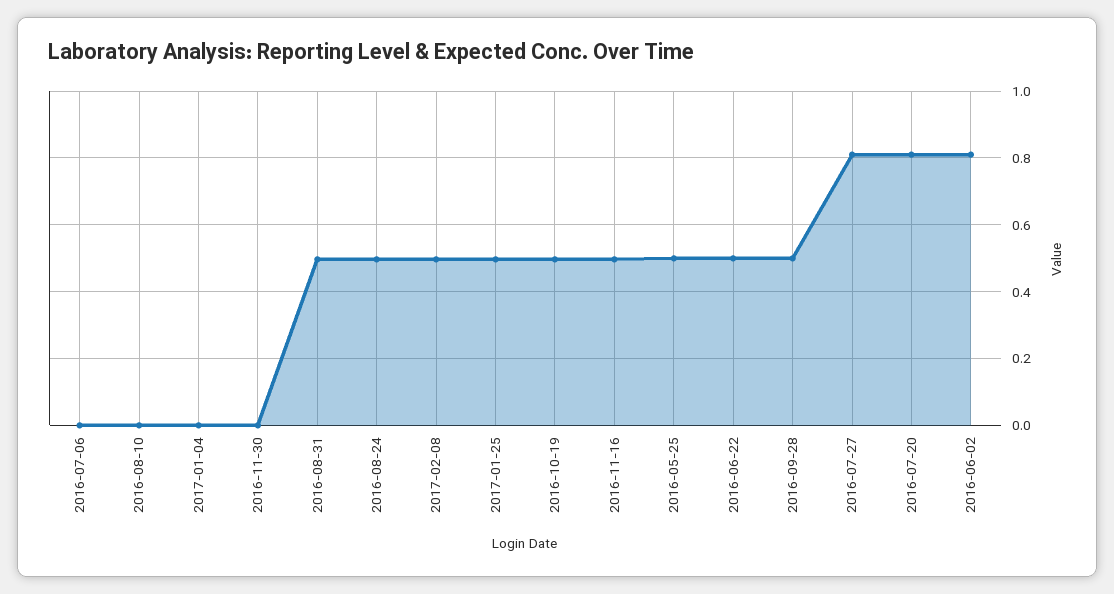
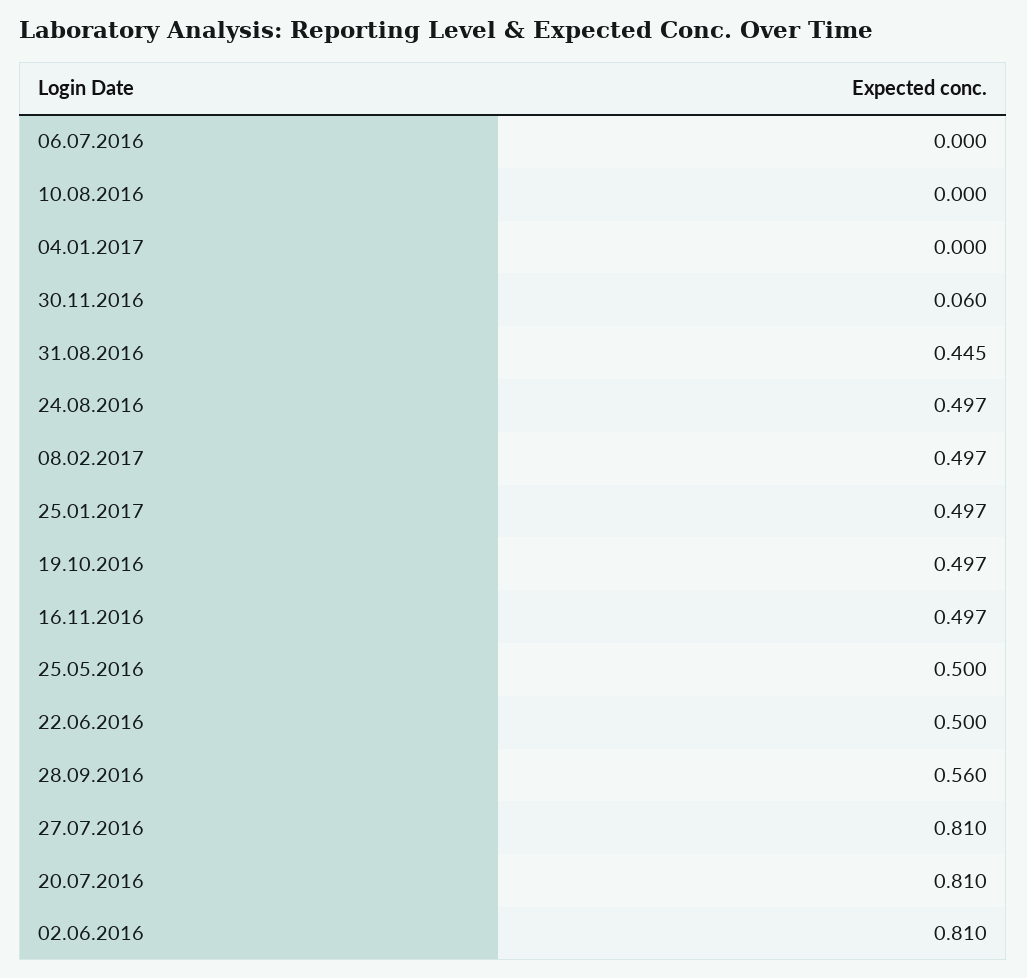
2016-11-30: 0 -> 0.06
2016-08-31: 0.5 -> 0.445
2016-09-28: 0.5 -> 0.56

